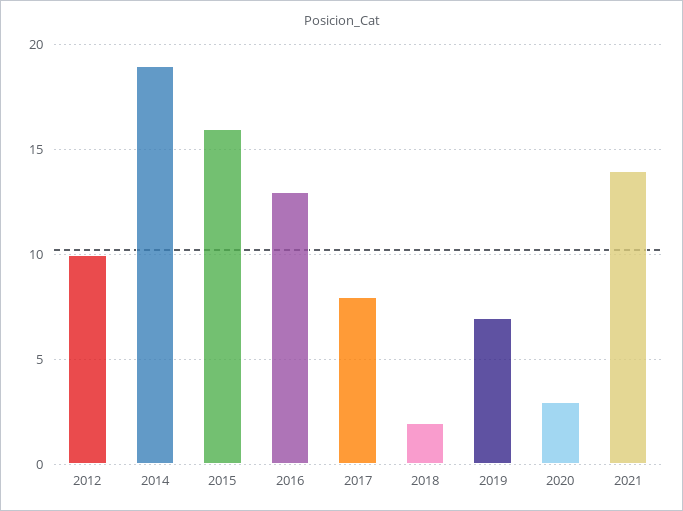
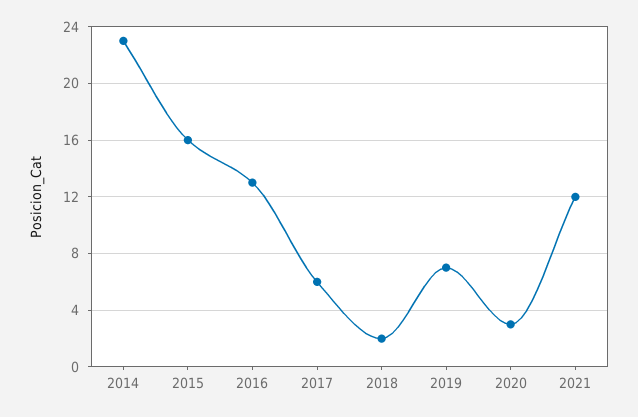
2012: 10 -> none
2014: 19 -> 23
2017: 8 -> 6
2021: 14 -> 12

